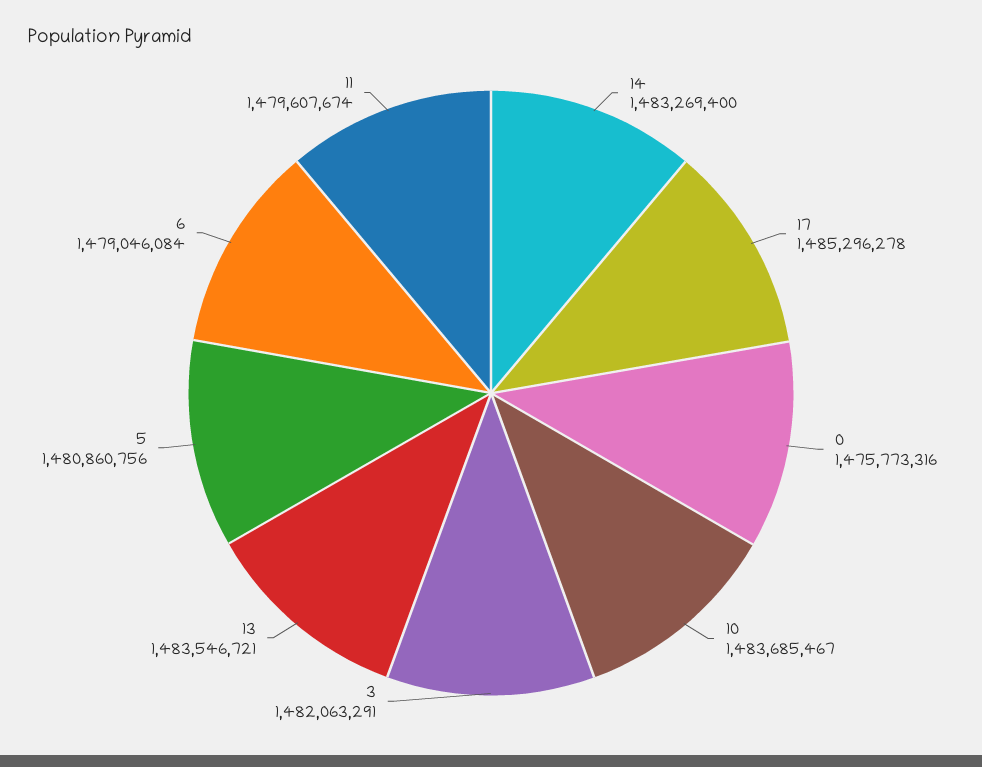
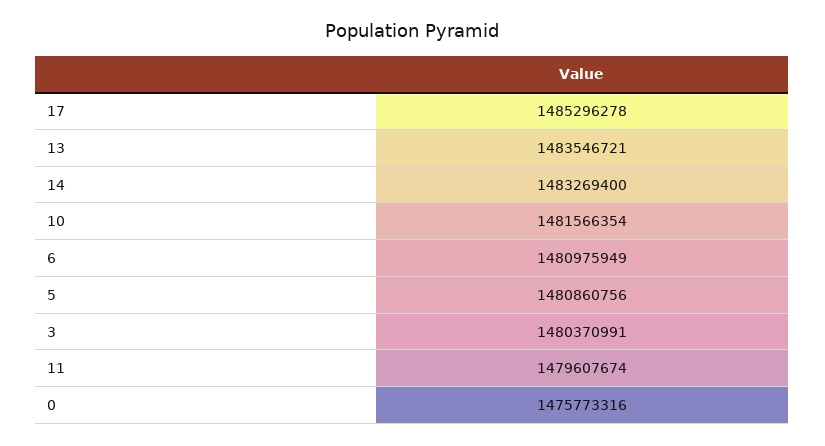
10: 1483685467 -> 1481566354
3: 1482063291 -> 1480370991
6: 1479046084 -> 1480975949

